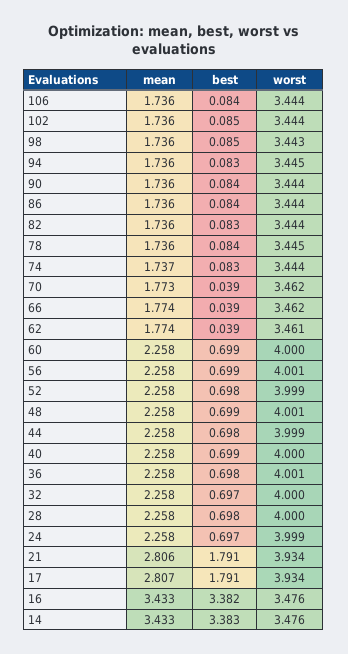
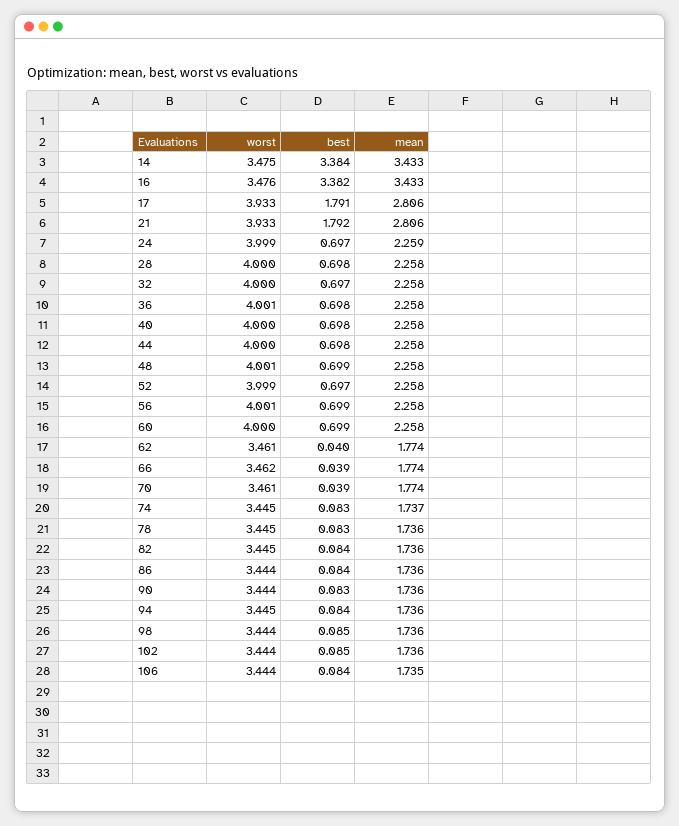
mean, 106: 1.736 -> 1.735
worst, 98: 3.443 -> 3.444
best, 94: 0.083 -> 0.084
best, 90: 0.084 -> 0.083
best, 82: 0.083 -> 0.084
worst, 82: 3.444 -> 3.445
best, 78: 0.084 -> 0.083
worst, 74: 3.444 -> 3.445
mean, 70: 1.773 -> 1.774
worst, 70: 3.462 -> 3.461
best, 62: 0.039 -> 0.04
best, 52: 0.698 -> 0.697
worst, 44: 3.999 -> 4
best, 40: 0.699 -> 0.698
mean, 24: 2.258 -> 2.259
best, 21: 1.791 -> 1.792
worst, 21: 3.934 -> 3.933
mean, 17: 2.807 -> 2.806
worst, 17: 3.934 -> 3.933
best, 14: 3.383 -> 3.384
worst, 14: 3.476 -> 3.475

